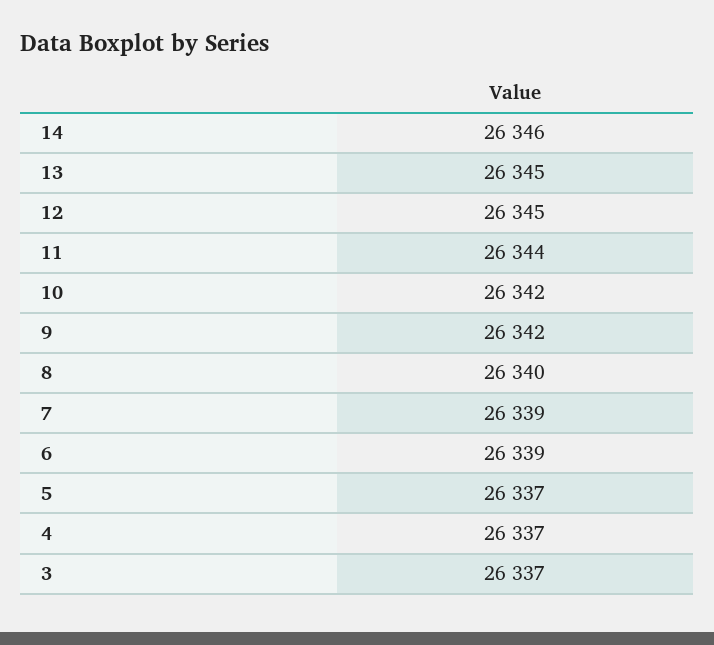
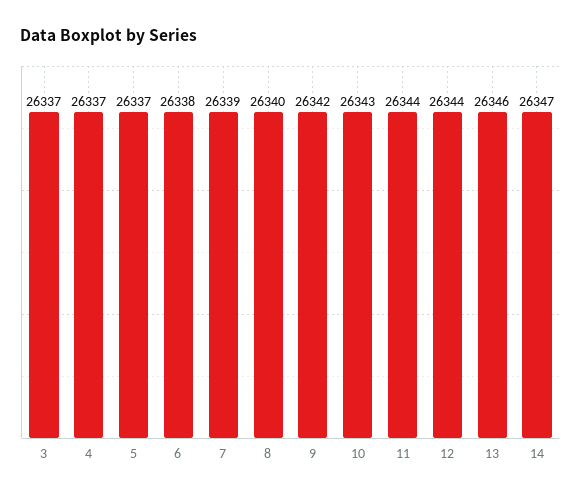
14: 26346 -> 26347
13: 26345 -> 26346
12: 26345 -> 26344
10: 26342 -> 26343
6: 26339 -> 26338

